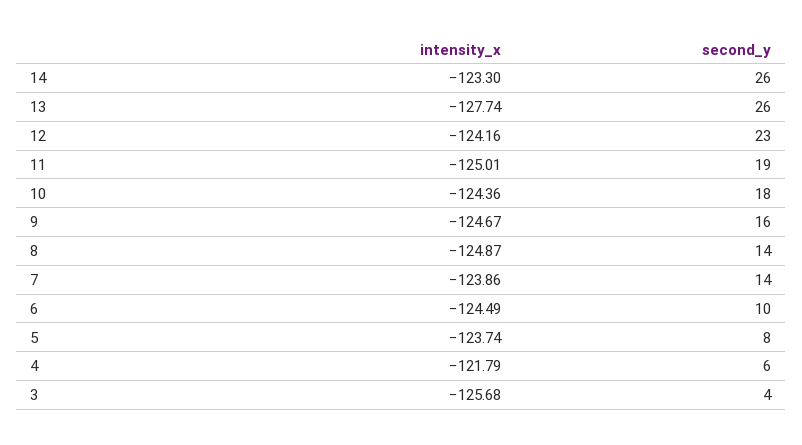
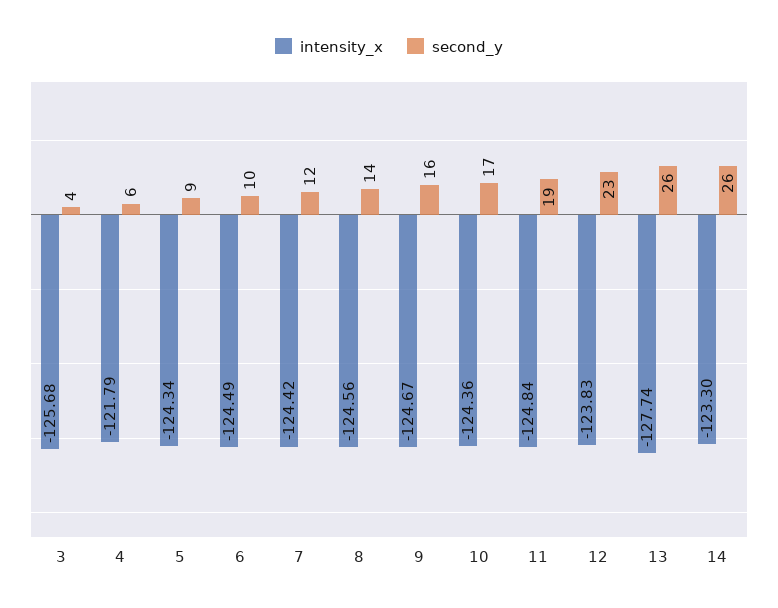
intensity_x, 12: -124.16 -> -123.83
intensity_x, 11: -125.01 -> -124.84
second_y, 10: 18 -> 17
intensity_x, 8: -124.87 -> -124.56
intensity_x, 7: -123.86 -> -124.42
second_y, 7: 14 -> 12
intensity_x, 5: -123.74 -> -124.34
second_y, 5: 8 -> 9

